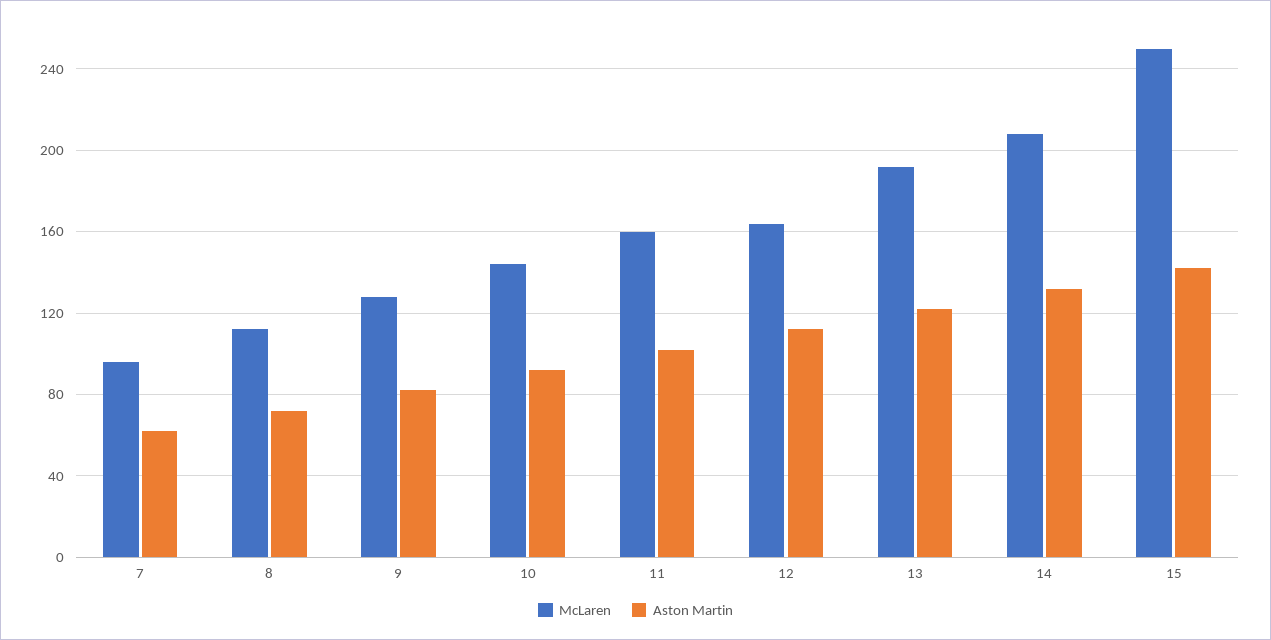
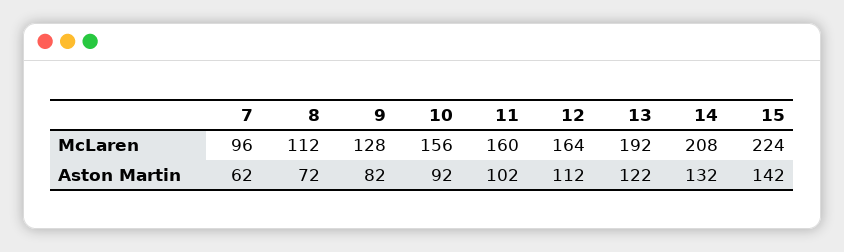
McLaren, 10: 145 -> 156
McLaren, 15: 250 -> 224

